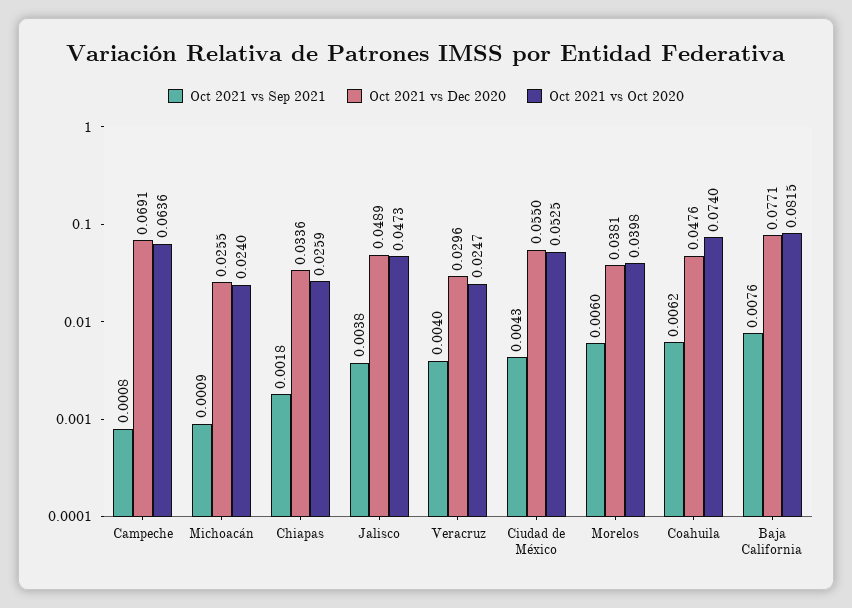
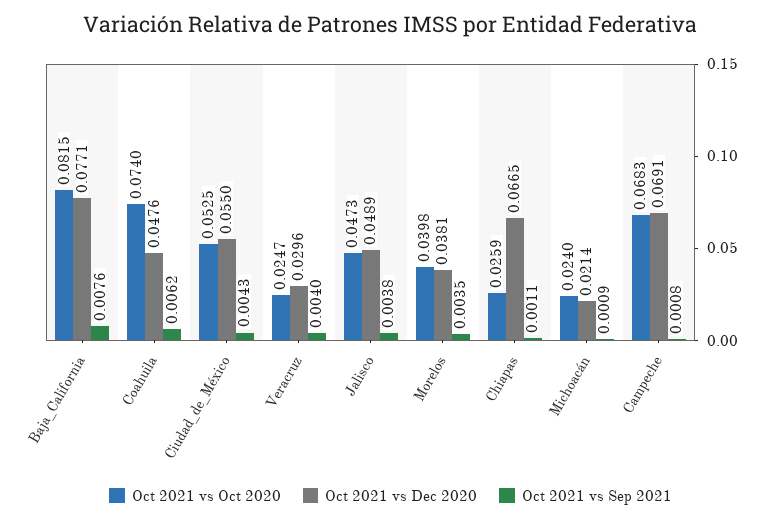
Oct 2021 vs Oct 2020, Campeche: 0.0636 -> 0.0683
Oct 2021 vs Dec 2020, Michoacán: 0.0255 -> 0.0214
Oct 2021 vs Sep 2021, Chiapas: 0.0018 -> 0.0011
Oct 2021 vs Dec 2020, Chiapas: 0.0336 -> 0.0665
Oct 2021 vs Sep 2021, Morelos: 0.006 -> 0.0035

